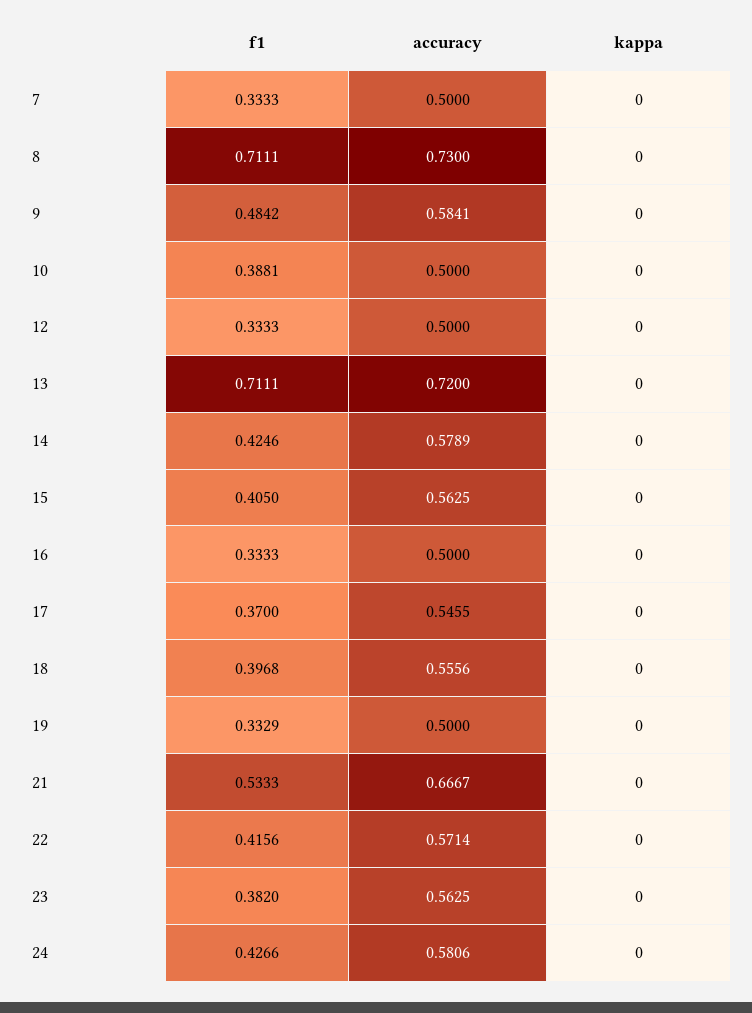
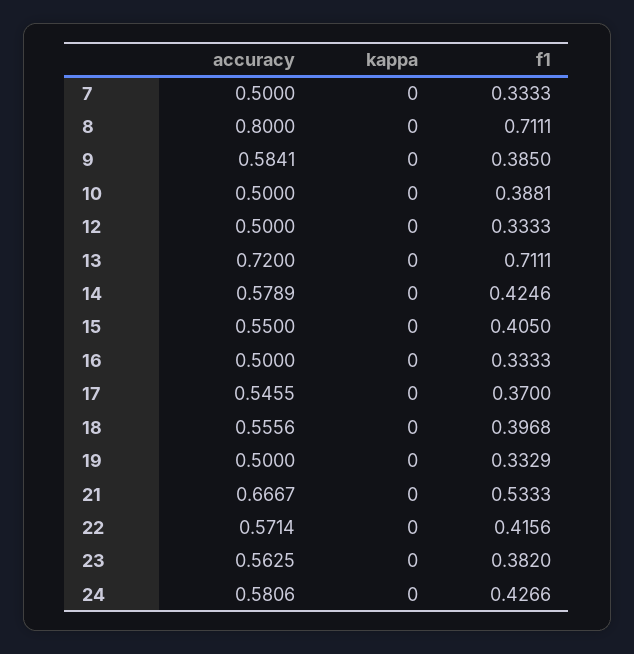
accuracy, 8: 0.73 -> 0.8
f1, 9: 0.4842 -> 0.385
accuracy, 15: 0.5625 -> 0.55

